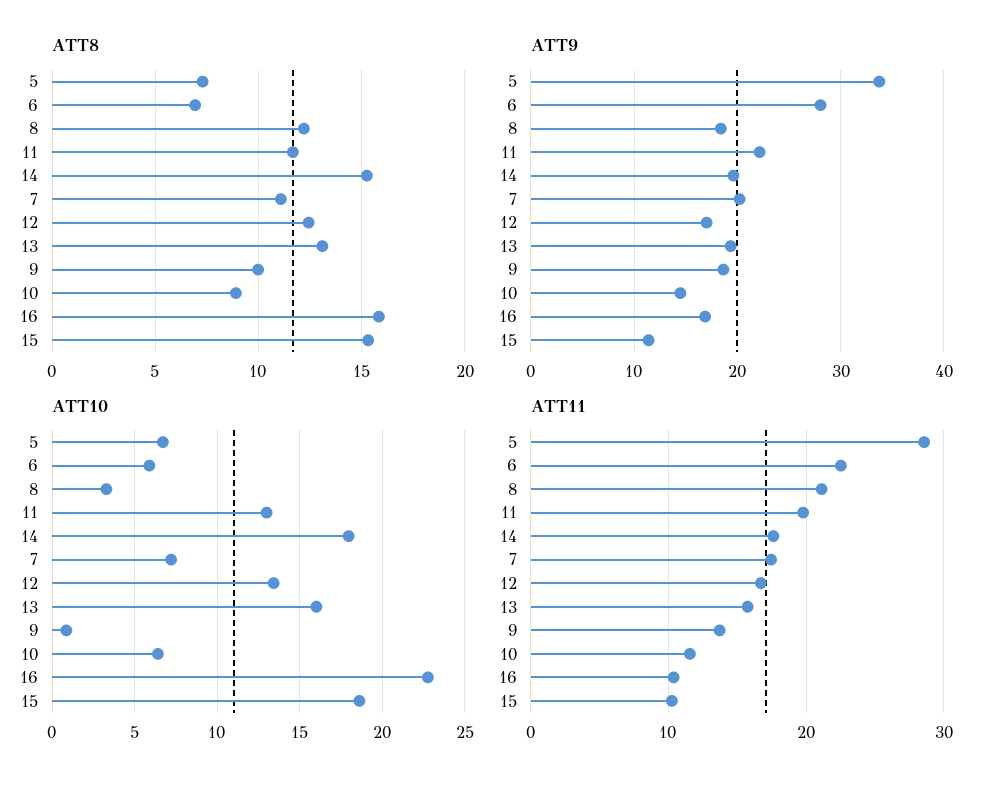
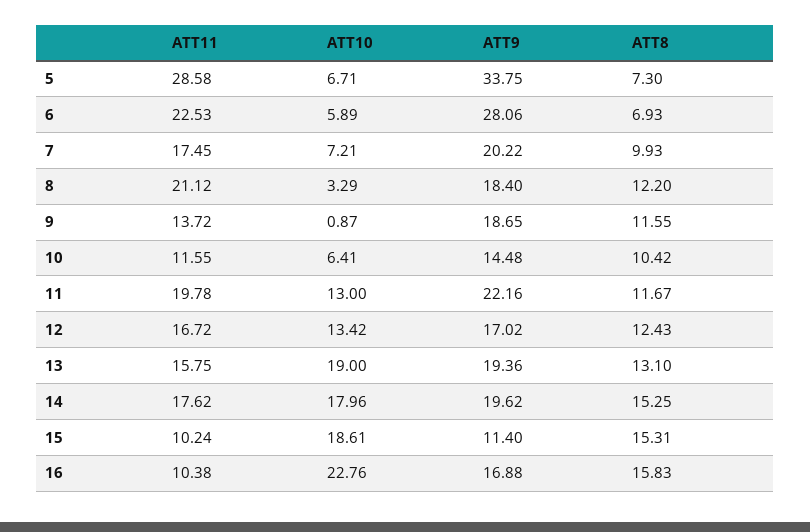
ATT8, 7: 11 -> 9.93
ATT8, 9: 10 -> 11.55
ATT8, 10: 9 -> 10.42
ATT10, 13: 16 -> 19

